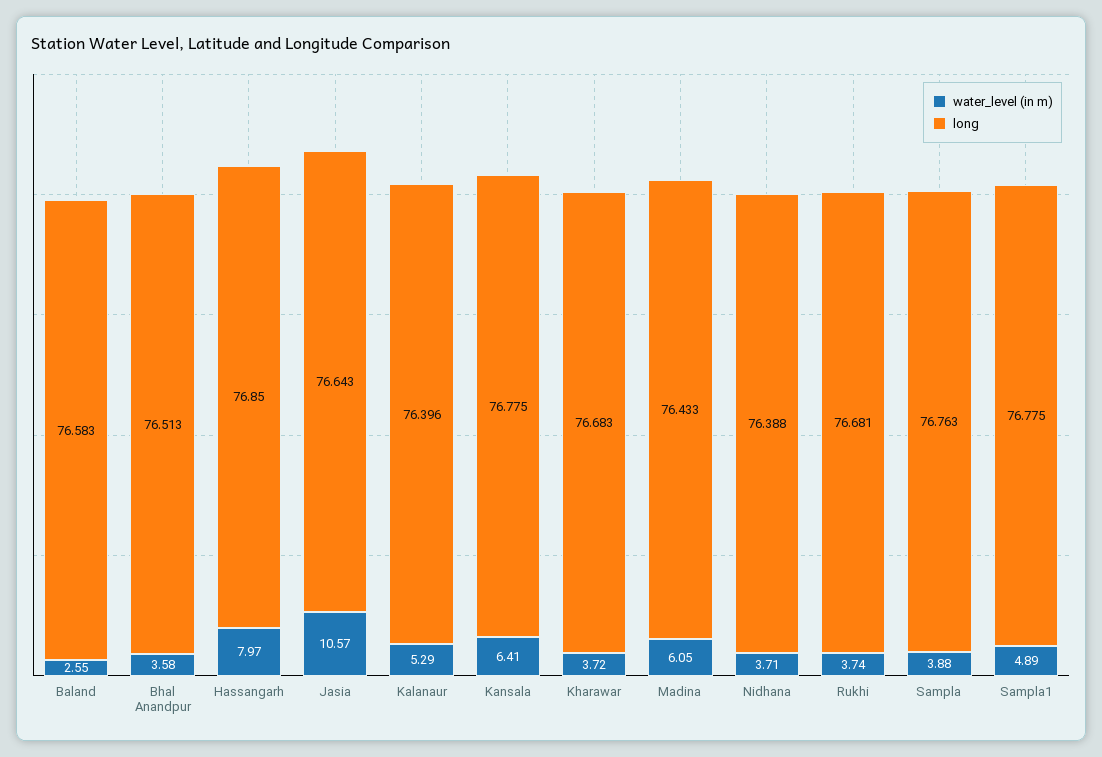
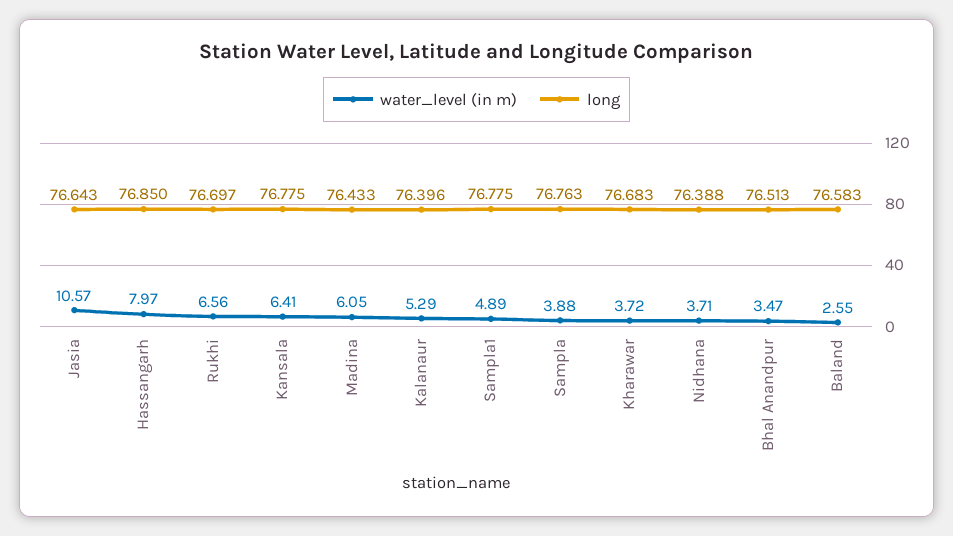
water_level (in m), Bhal Anandpur: 3.58 -> 3.47
water_level (in m), Rukhi: 3.74 -> 6.56
long, Rukhi: 76.681 -> 76.697

